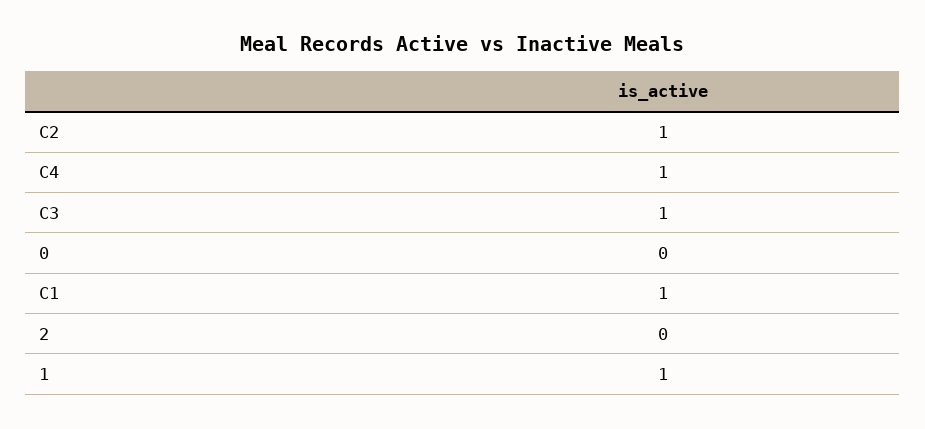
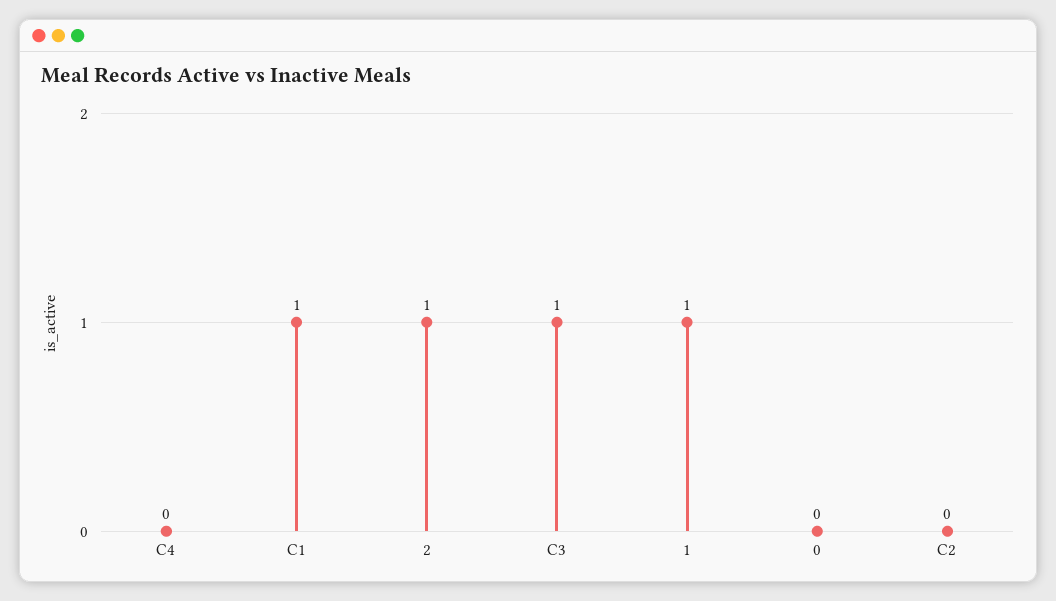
C2: 1 -> 0
C4: 1 -> 0
2: 0 -> 1

